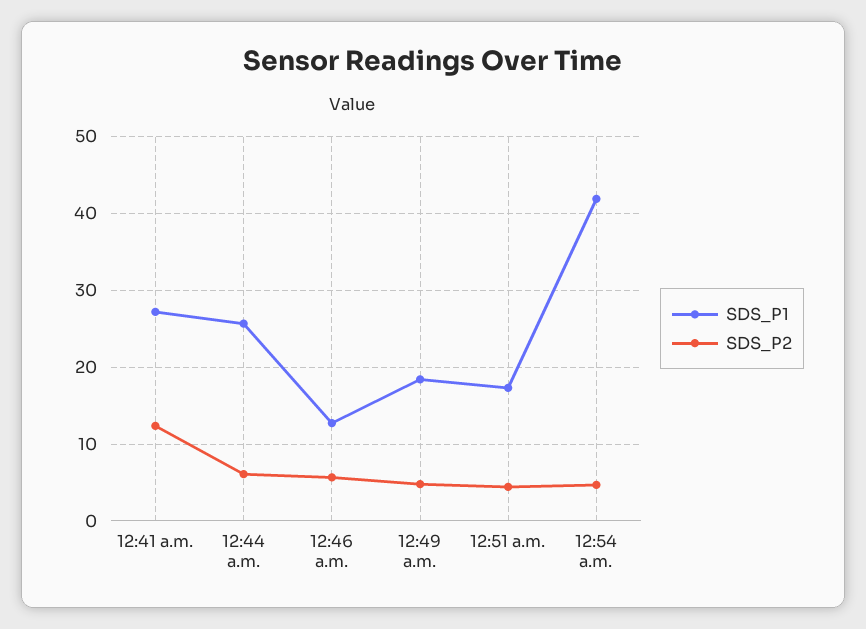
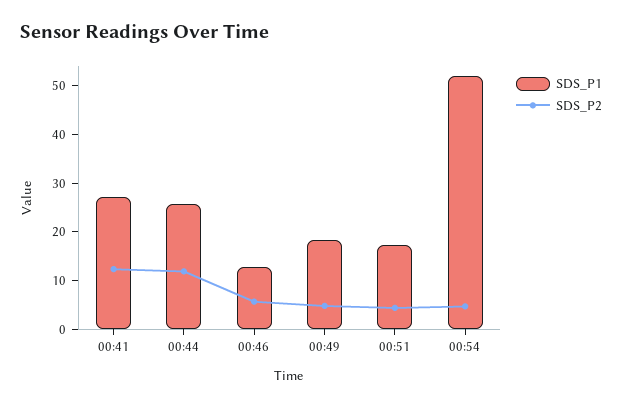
SDS_P2, 12:44 a.m.: 6 -> 12
SDS_P1, 12:54 a.m.: 42 -> 52

